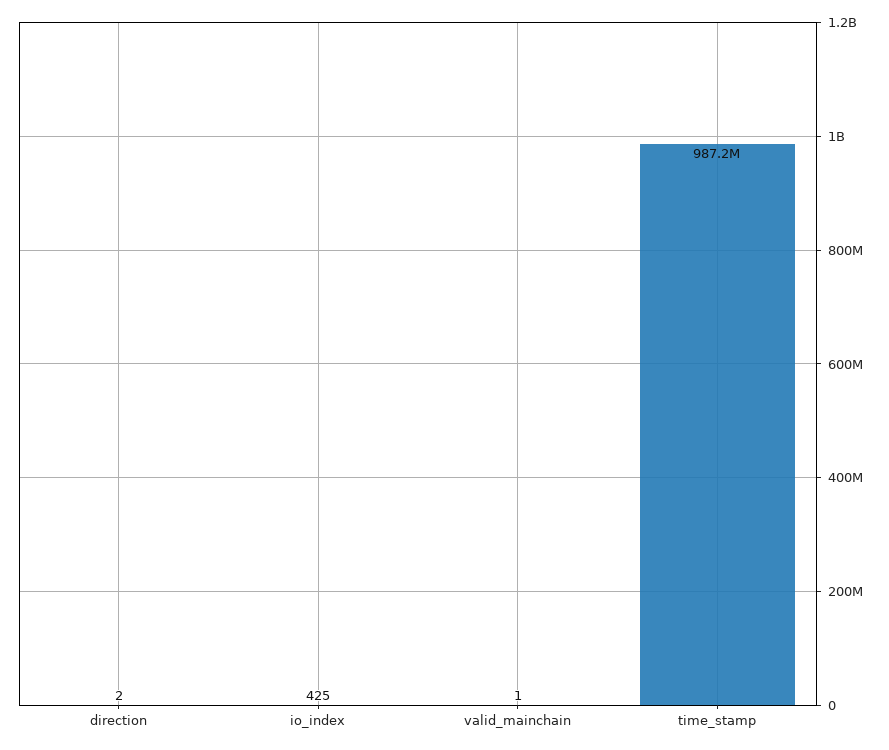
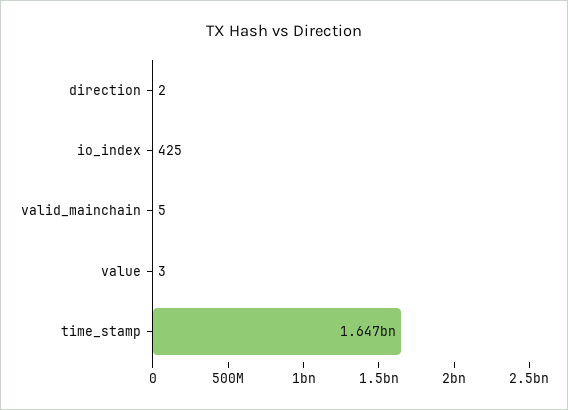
valid_mainchain: 1 -> 5
time_stamp: 987200000 -> 1647000000
value: none -> 3

